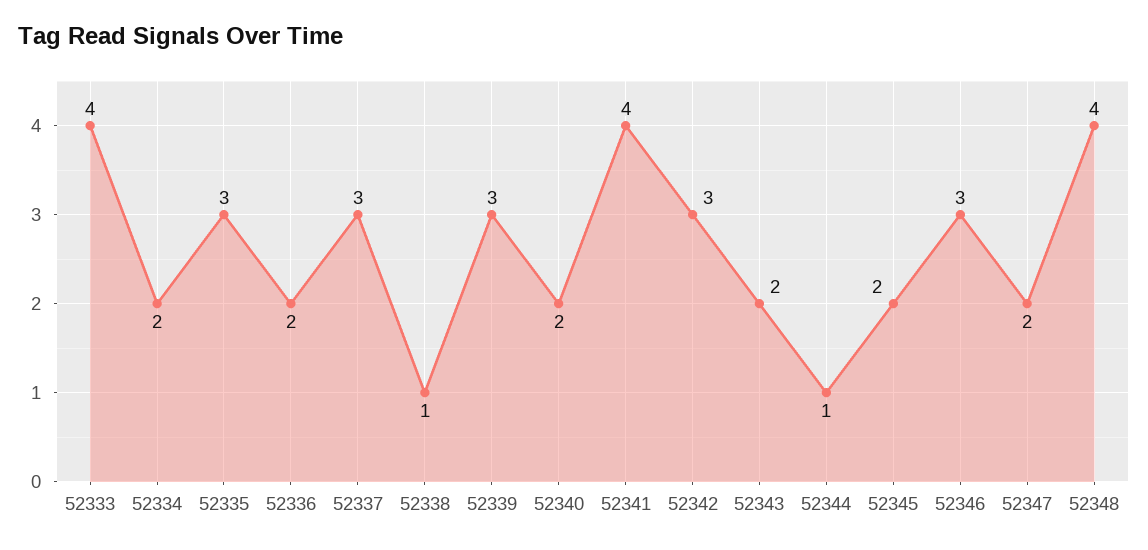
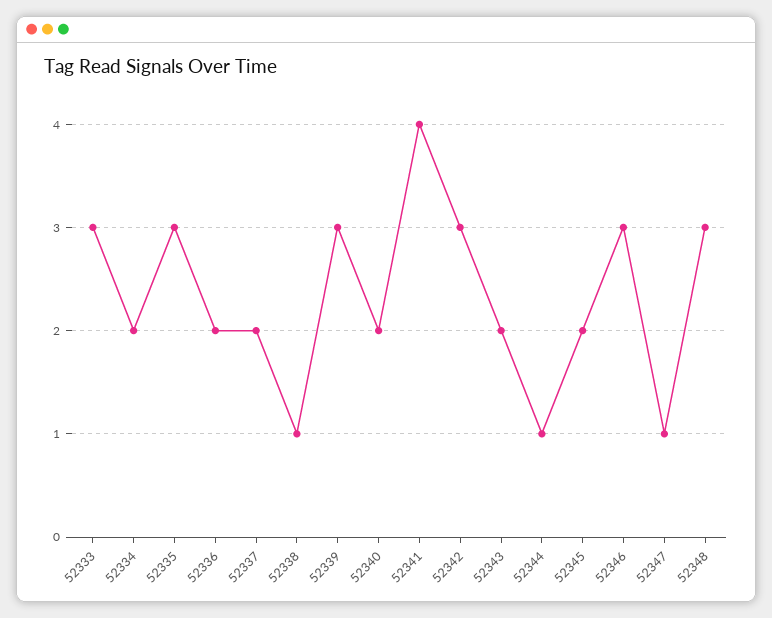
52333: 4 -> 3
52337: 3 -> 2
52347: 2 -> 1
52348: 4 -> 3

